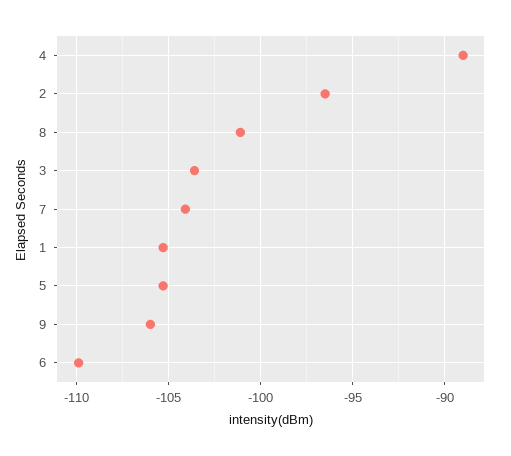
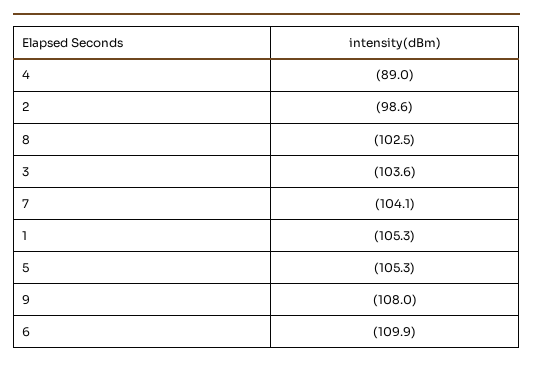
2: -96.5 -> -98.6
8: -101 -> -102.5
9: -106 -> -108

